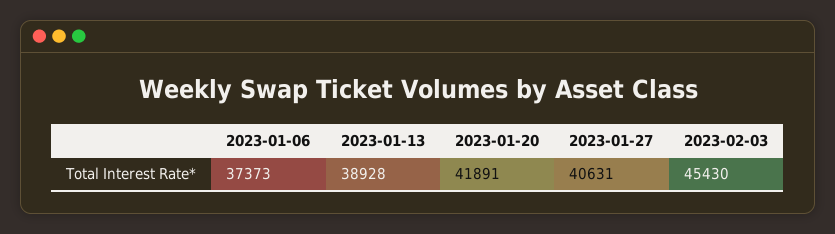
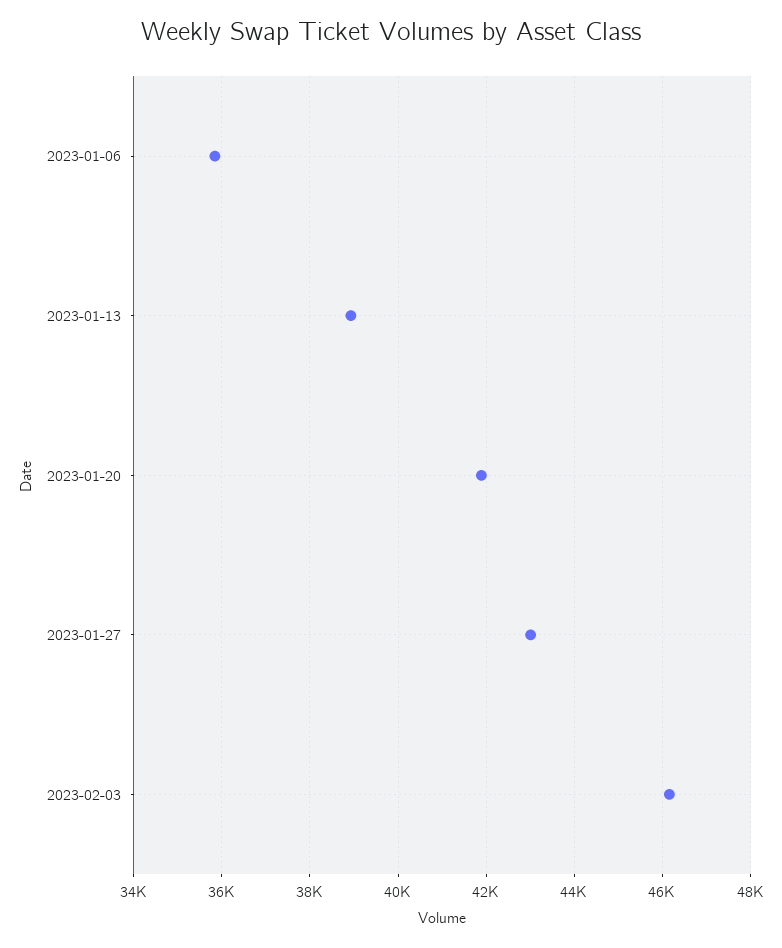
2023-01-06: 37373 -> 35800
2023-01-27: 40631 -> 43000
2023-02-03: 45430 -> 46200

